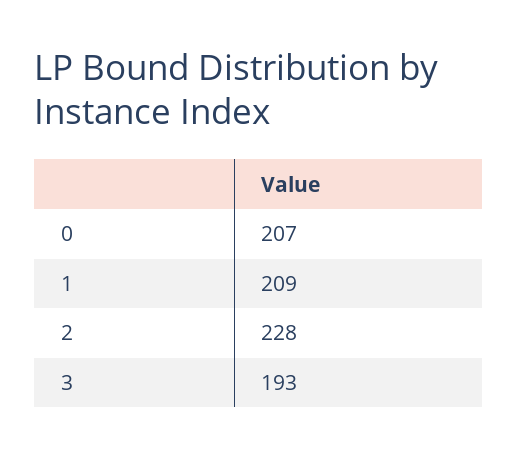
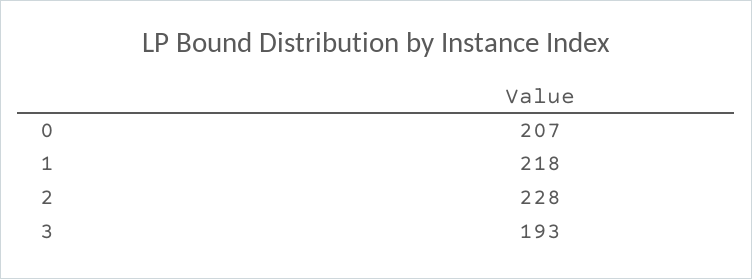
1: 209 -> 218

